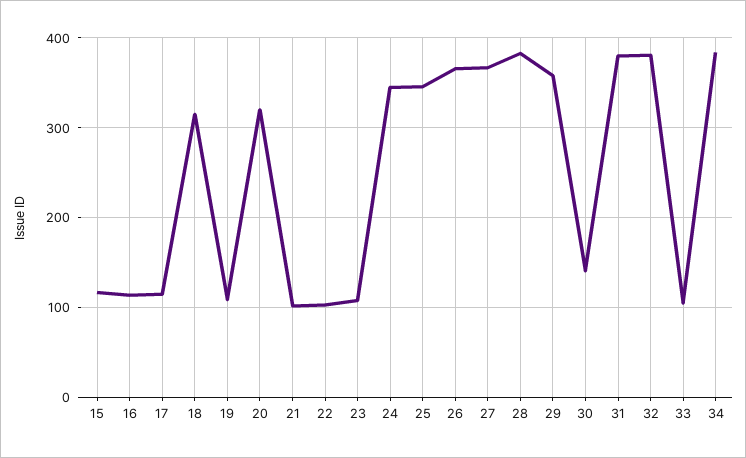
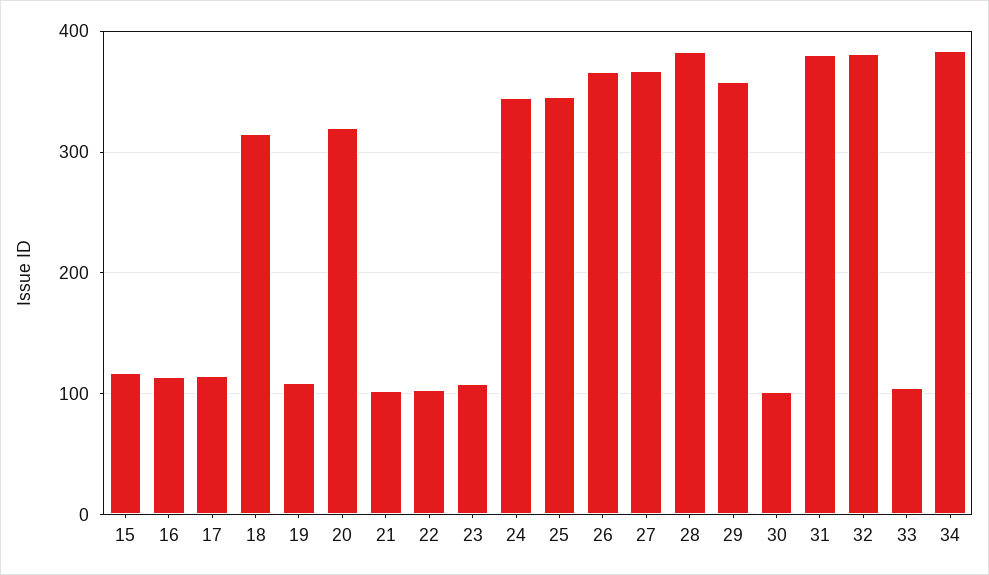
30: 140 -> 100

